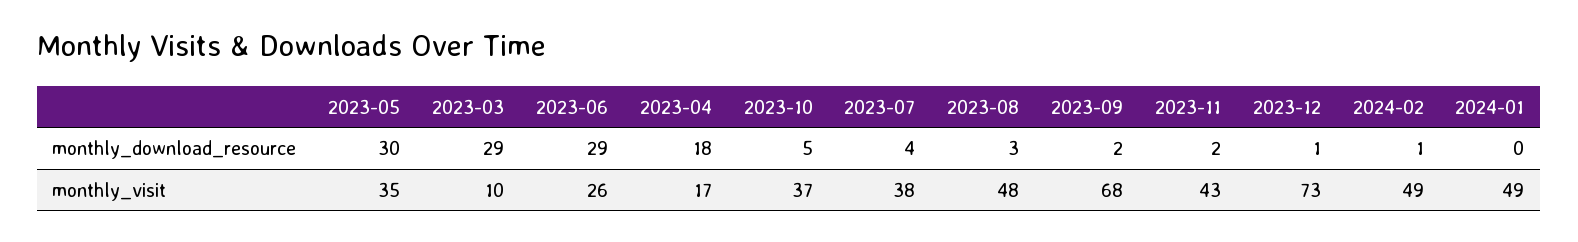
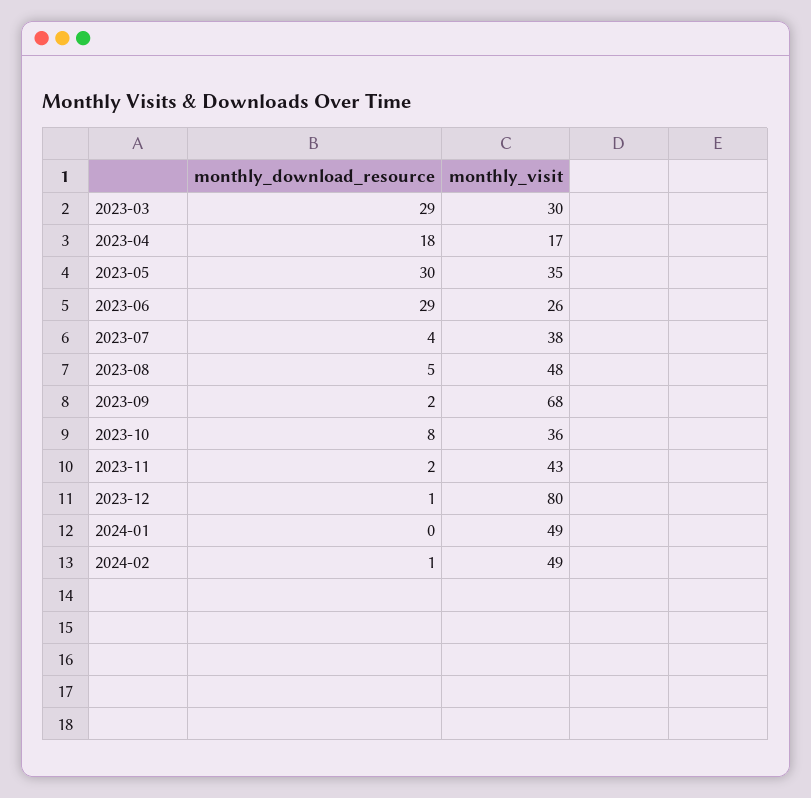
2023-10, monthly_download_resource: 5 -> 8
2023-08, monthly_download_resource: 3 -> 5
2023-03, monthly_visit: 10 -> 30
2023-10, monthly_visit: 37 -> 36
2023-12, monthly_visit: 73 -> 80

